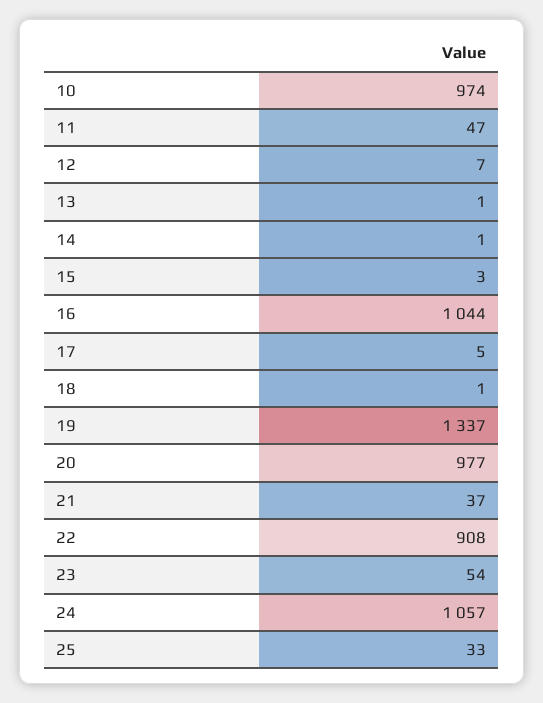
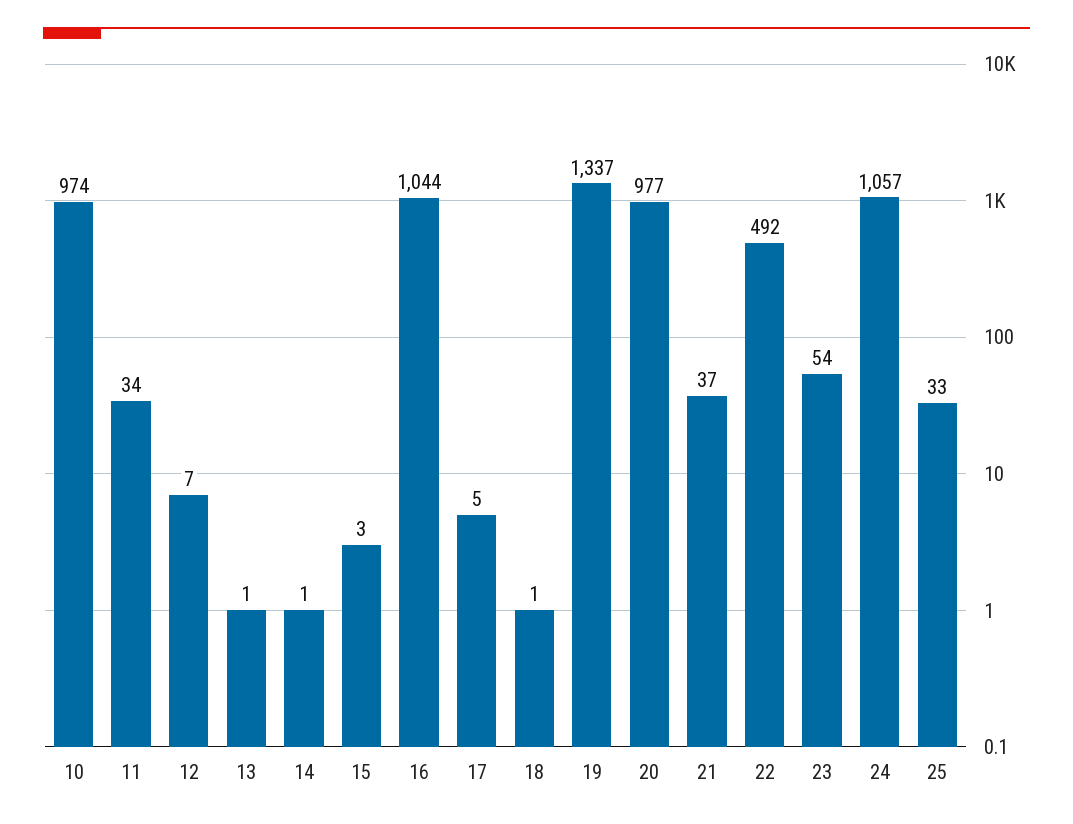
11: 47 -> 34
22: 908 -> 492

